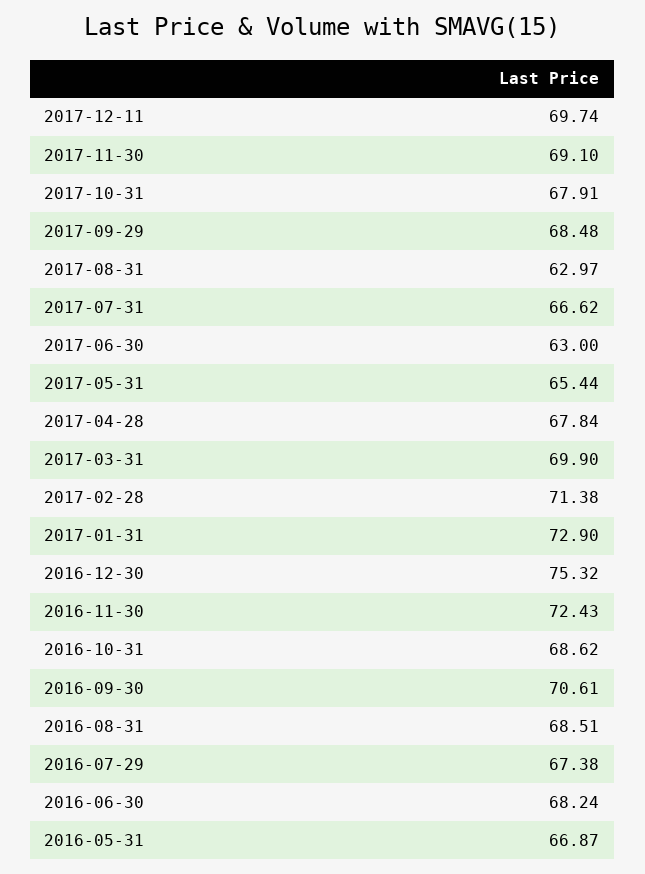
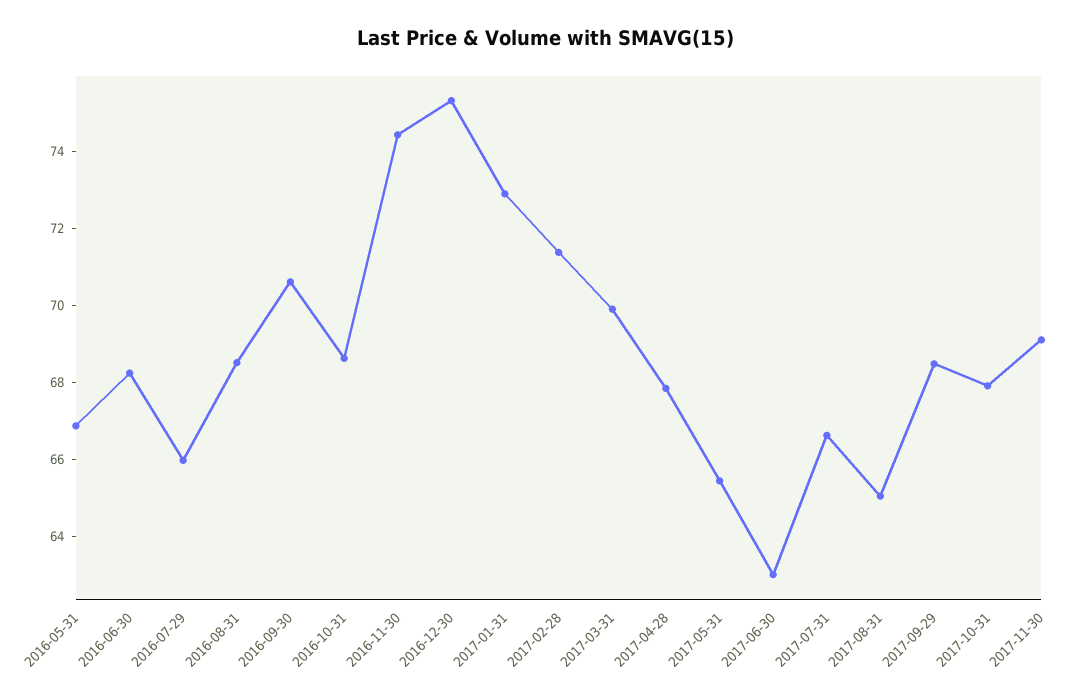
2017-12-11: 69.74 -> none
2017-08-31: 62.97 -> 65
2016-11-30: 72.43 -> 74.5
2016-07-29: 67.38 -> 66

